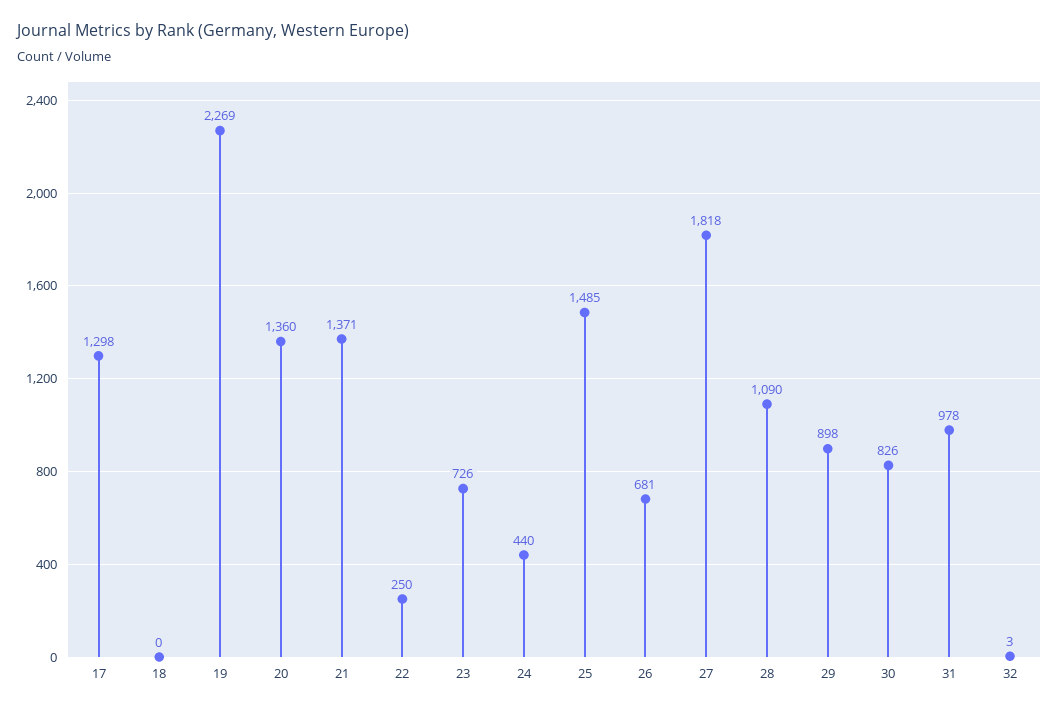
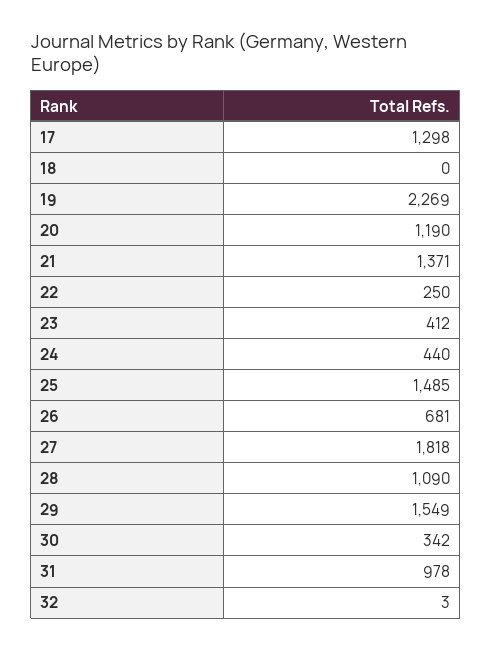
20: 1360 -> 1190
23: 726 -> 412
29: 898 -> 1549
30: 826 -> 342

